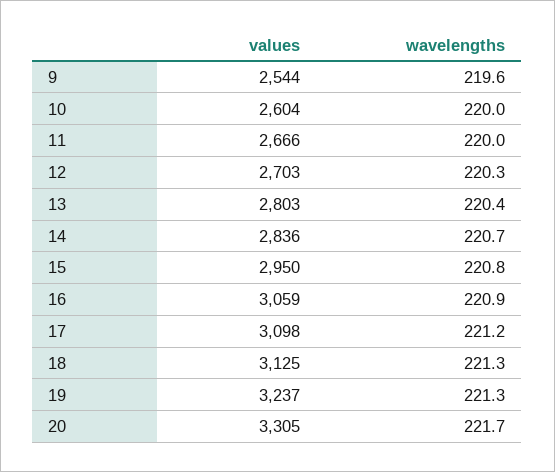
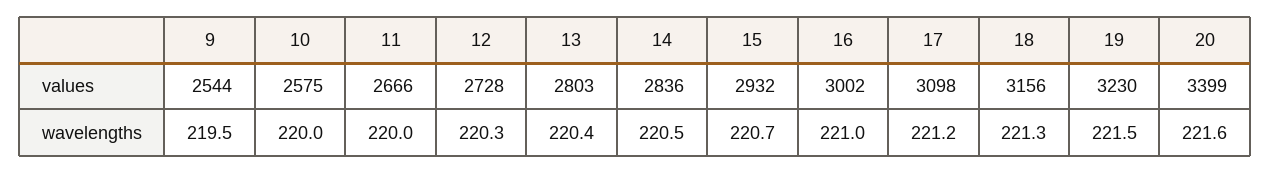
wavelengths, 9: 219.6 -> 219.5
values, 10: 2604 -> 2575
values, 12: 2703 -> 2728
wavelengths, 14: 220.7 -> 220.5
values, 15: 2950 -> 2932
wavelengths, 15: 220.8 -> 220.7
values, 16: 3059 -> 3002
wavelengths, 16: 220.9 -> 221
values, 18: 3125 -> 3156
values, 19: 3237 -> 3230
wavelengths, 19: 221.3 -> 221.5
values, 20: 3305 -> 3399
wavelengths, 20: 221.7 -> 221.6

